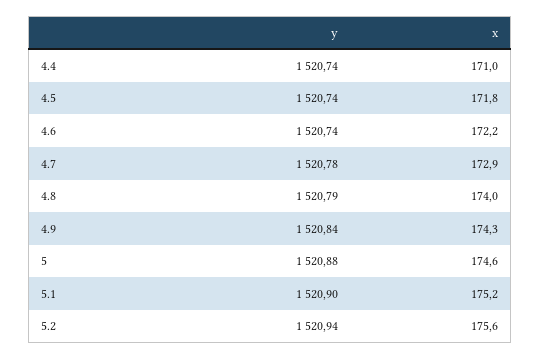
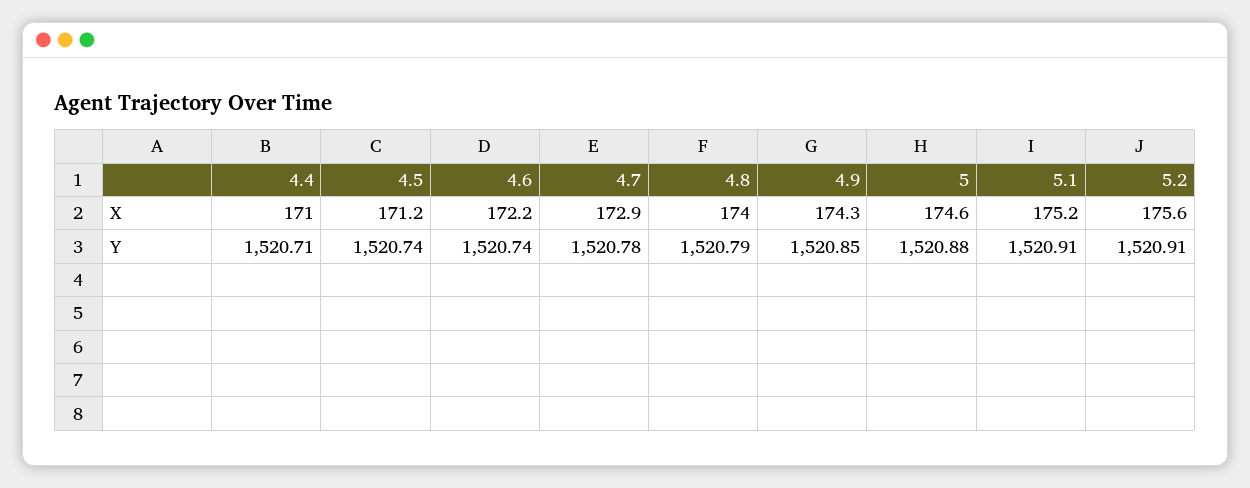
y, 4.4: 1520.74 -> 1520.71
x, 4.5: 171.8 -> 171.2
y, 4.9: 1520.84 -> 1520.85
y, 5.1: 1520.9 -> 1520.91
y, 5.2: 1520.94 -> 1520.91

